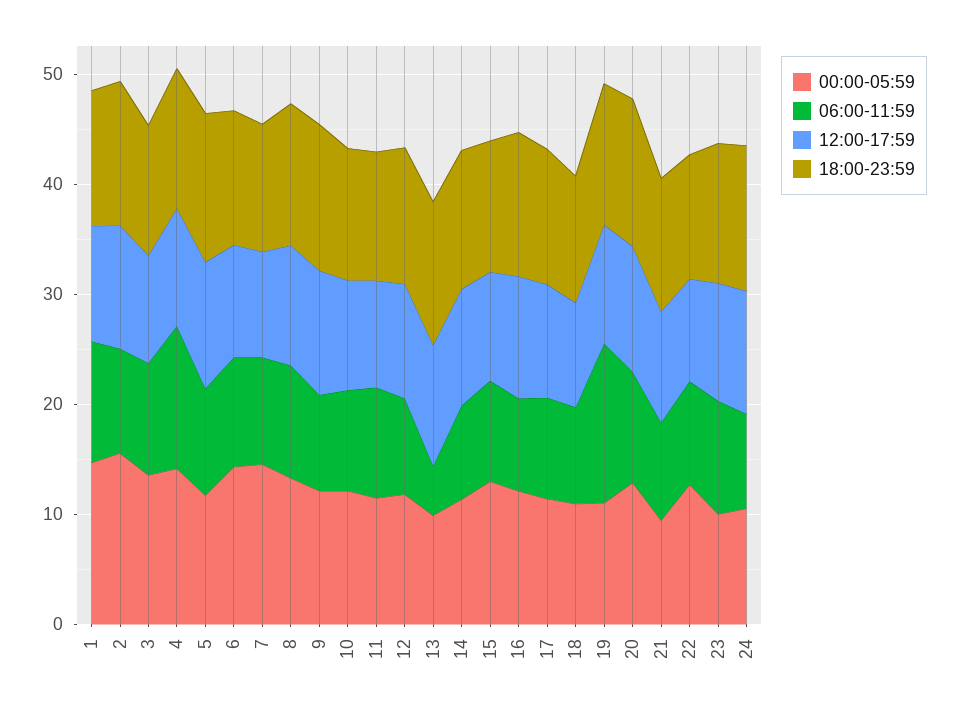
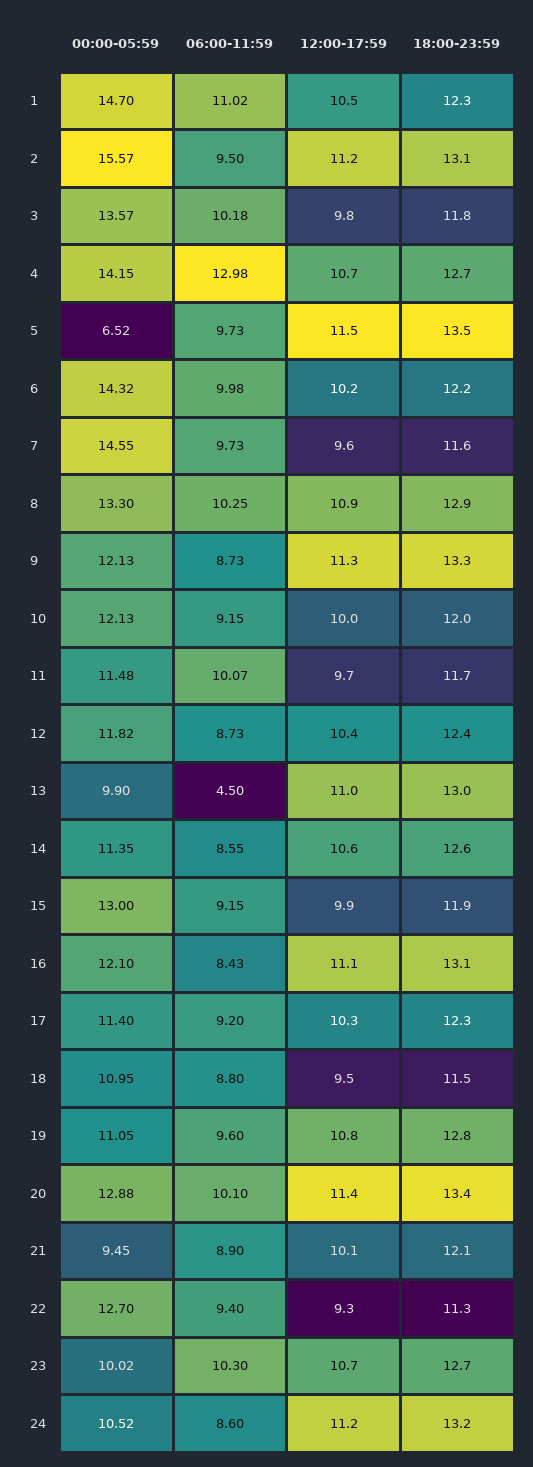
00:00-05:59, 5: 12 -> 6.52
06:00-11:59, 19: 14 -> 9.6

